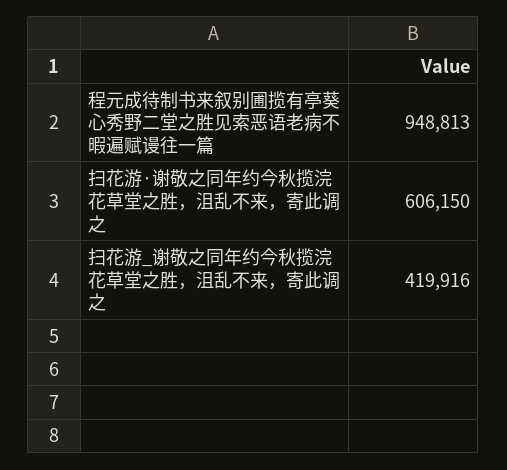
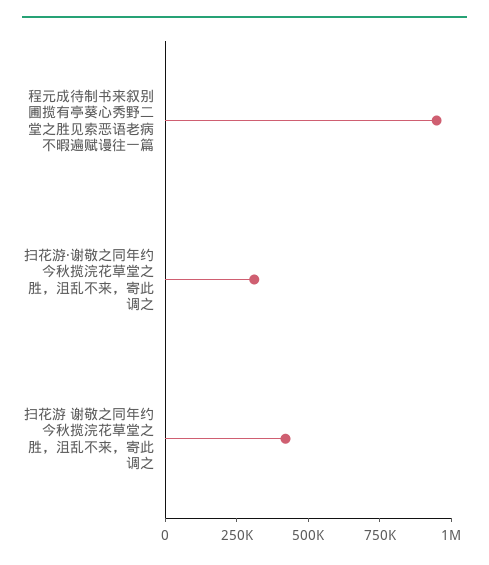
扫花游·谢敬之同年约今秋揽浣花草堂之胜，沮乱不来，寄此调之: 606150 -> 300000

